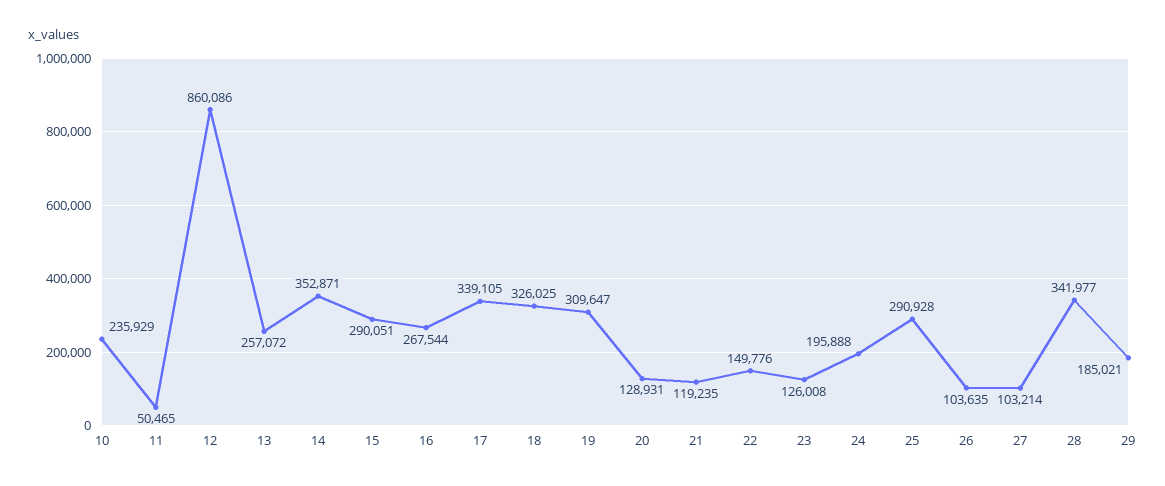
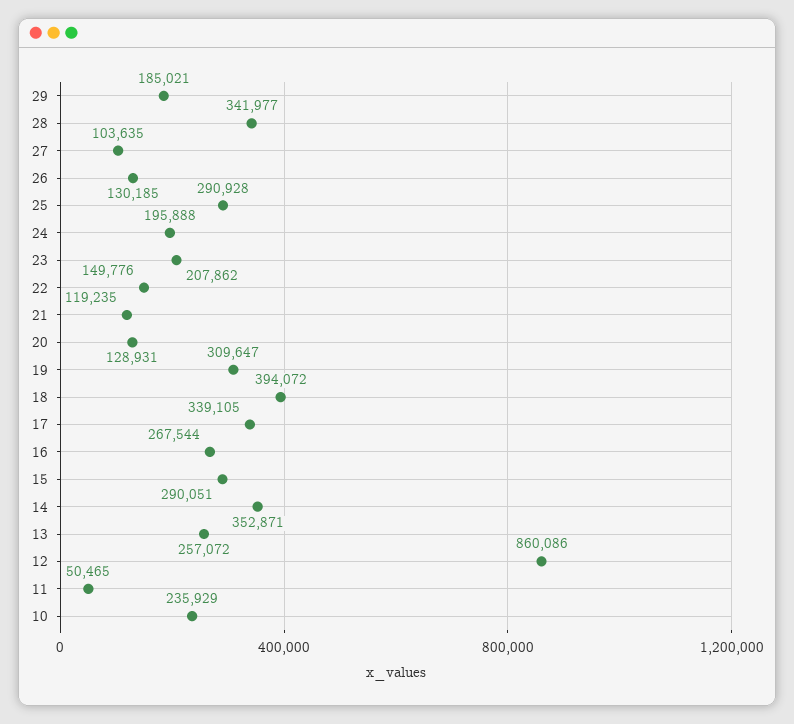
18: 326025 -> 394072
23: 126008 -> 207862
26: 103635 -> 130185
27: 103214 -> 103635

